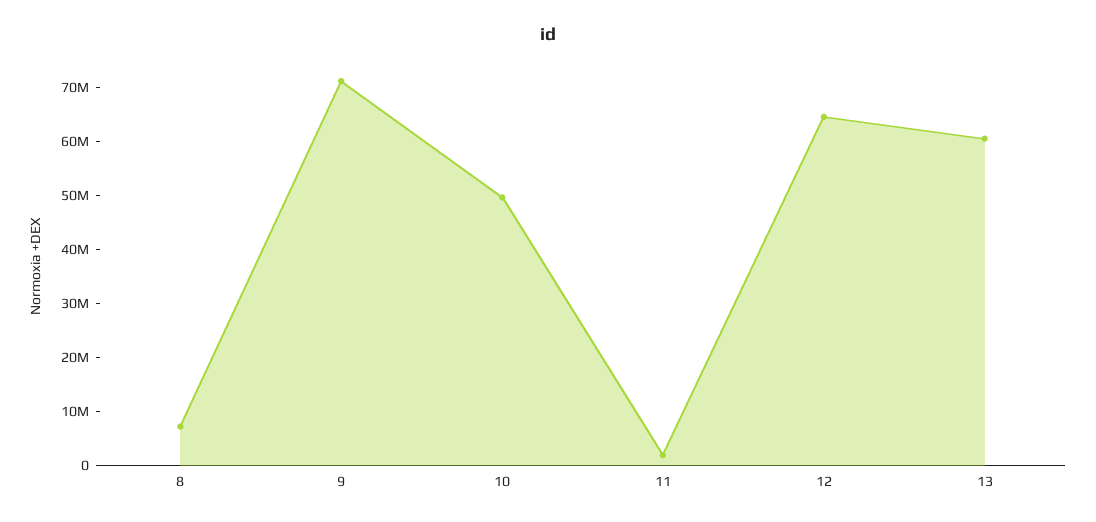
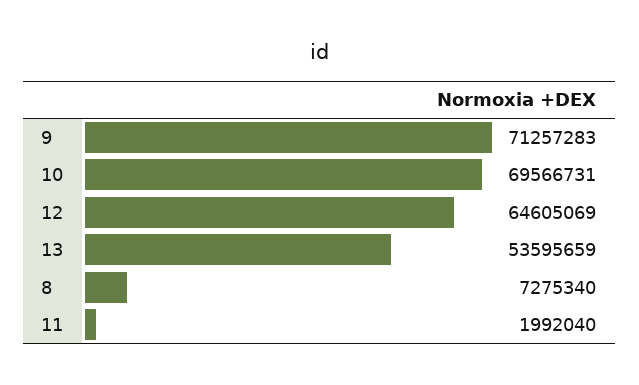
10: 50000000 -> 69566731
13: 60000000 -> 53595659

